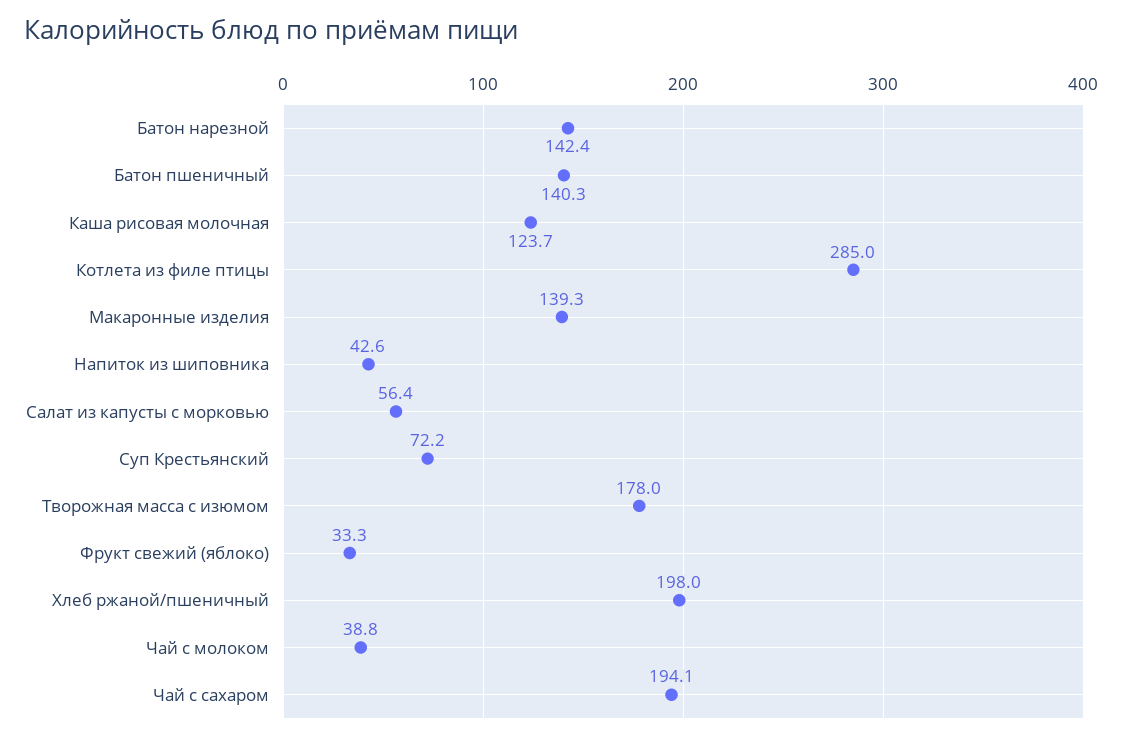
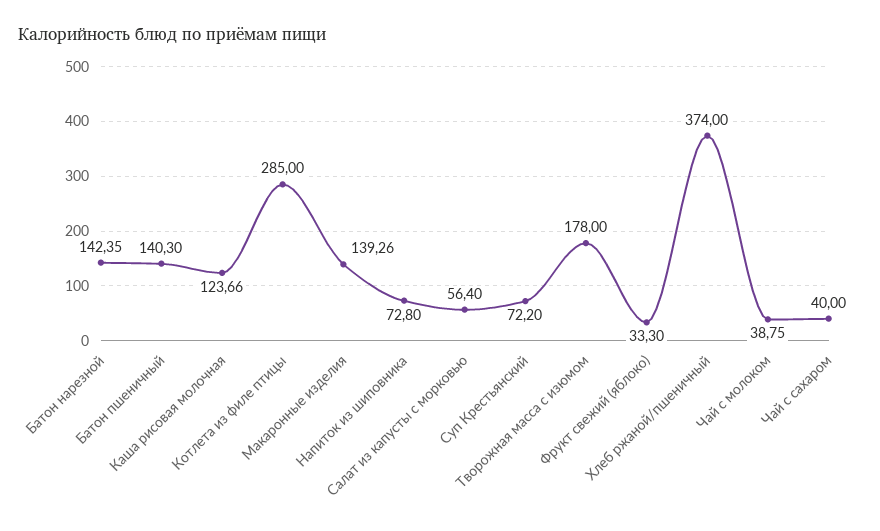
Напиток из шиповника: 42.6 -> 72.8
Хлеб ржаной/пшеничный: 198 -> 374
Чай с сахаром: 194.1 -> 40

